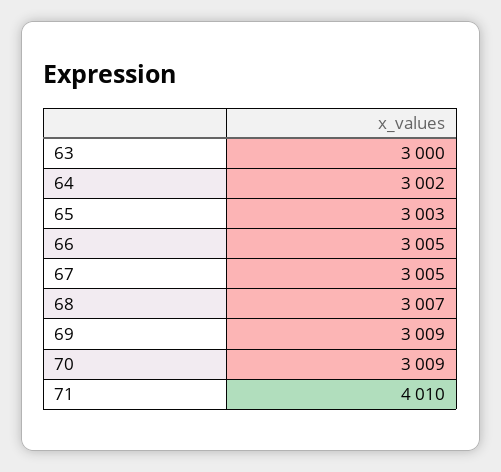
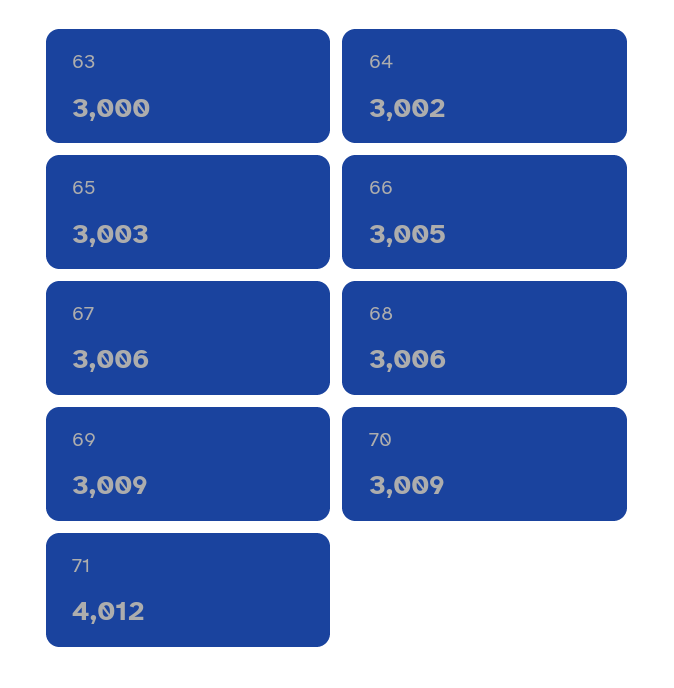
67: 3005 -> 3006
68: 3007 -> 3006
71: 4010 -> 4012

